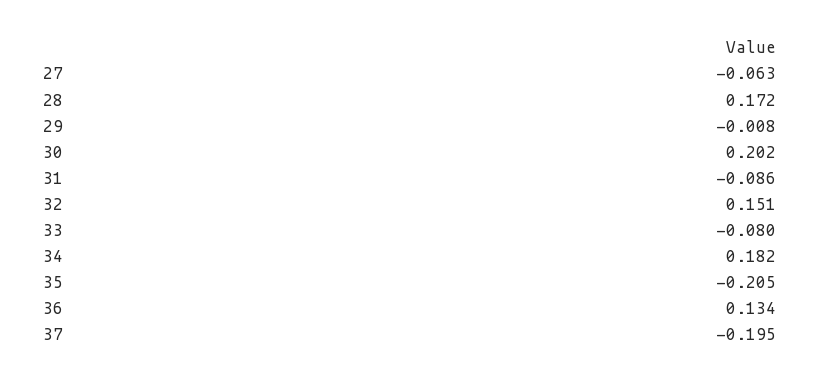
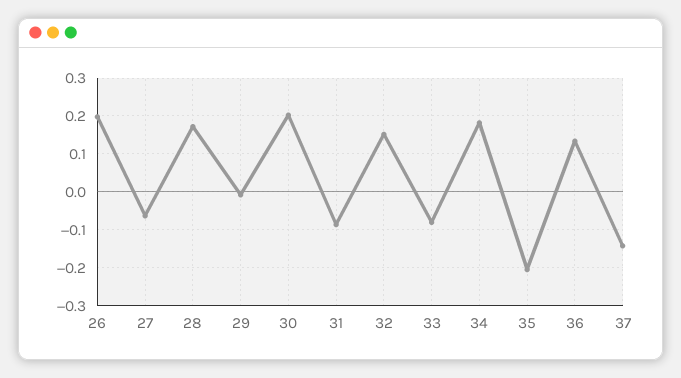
37: -0.195 -> -0.14
26: none -> 0.2

